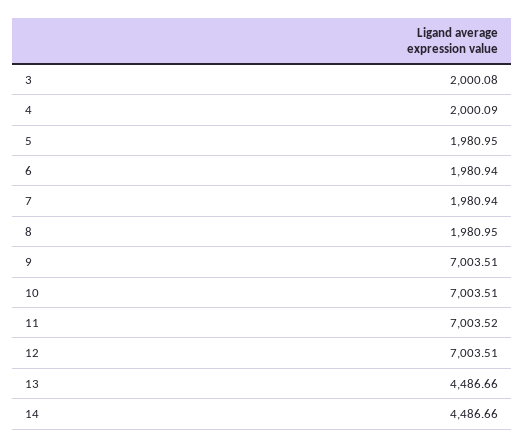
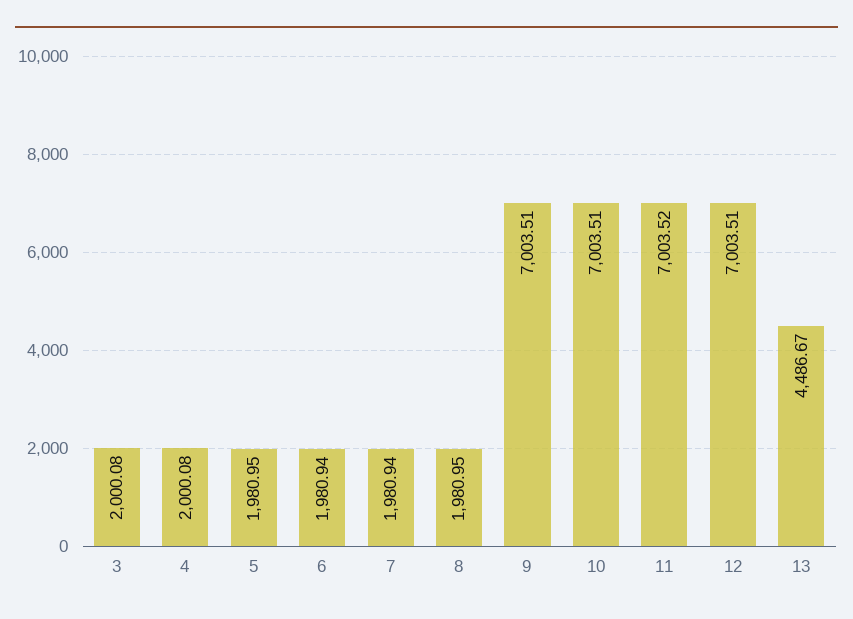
4: 2000.09 -> 2000.08
13: 4486.66 -> 4486.67
14: 4486.66 -> none

